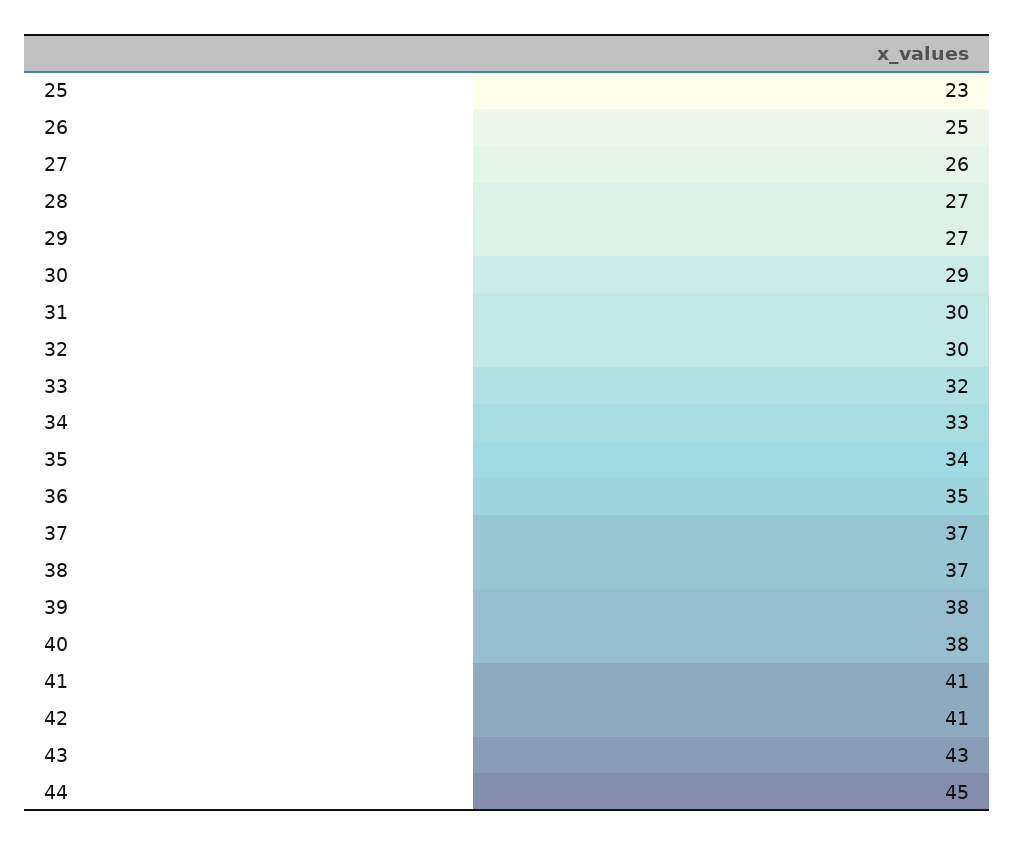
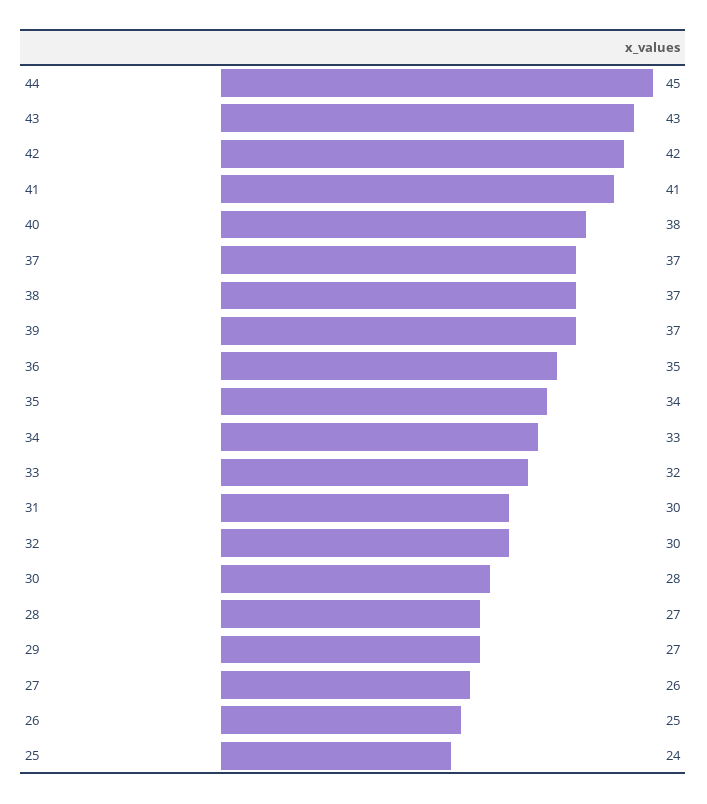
25: 23 -> 24
30: 29 -> 28
39: 38 -> 37
42: 41 -> 42

